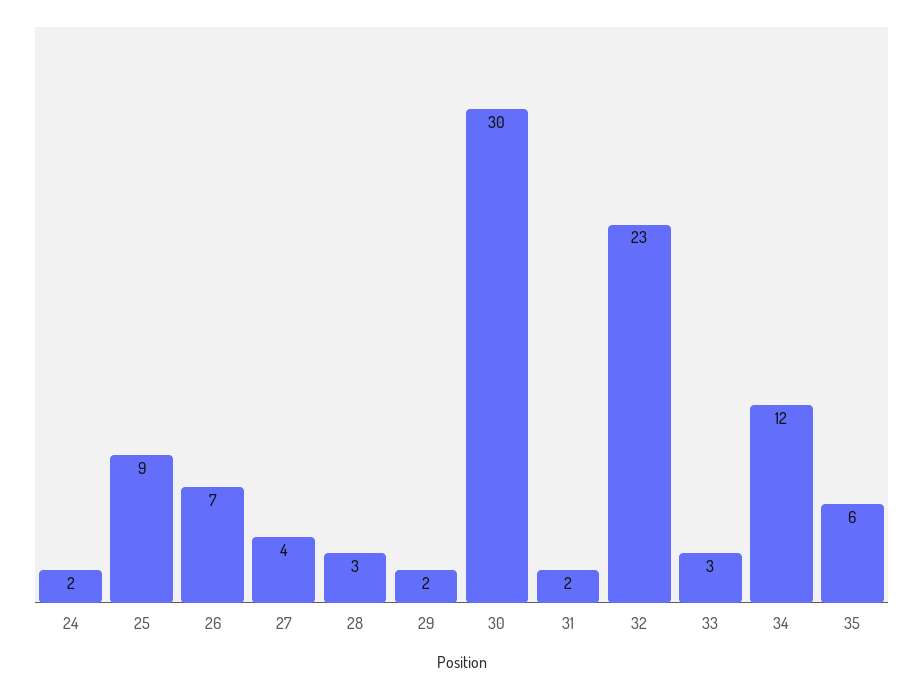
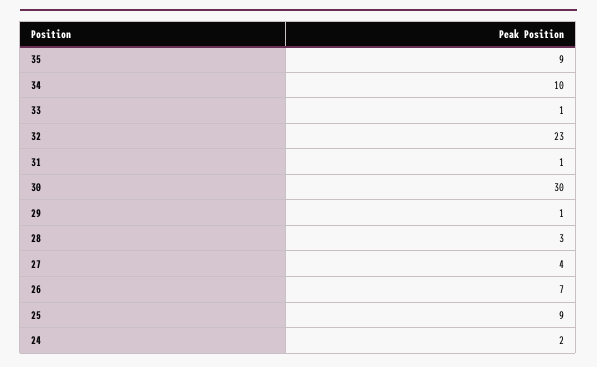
29: 2 -> 1
31: 2 -> 1
33: 3 -> 1
34: 12 -> 10
35: 6 -> 9

